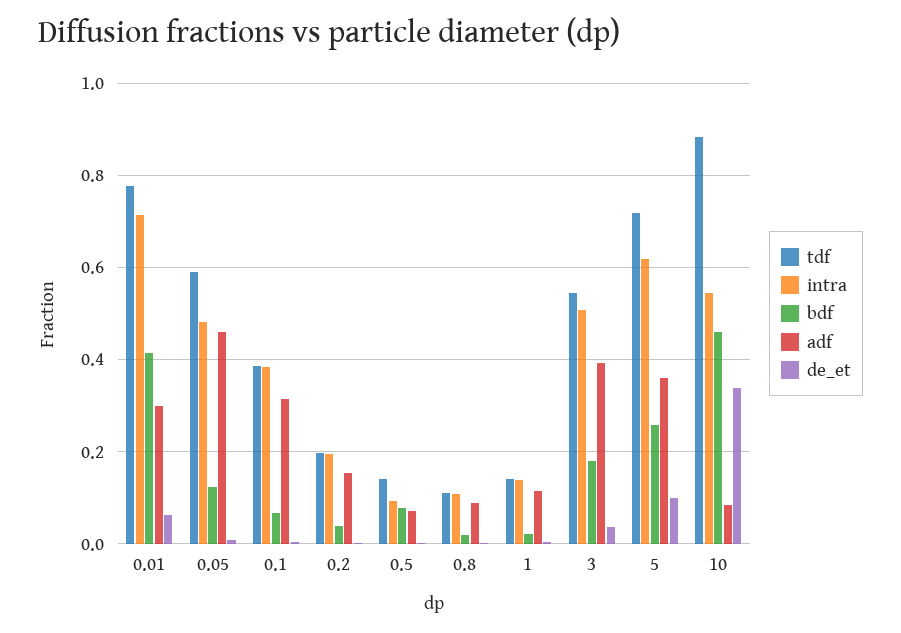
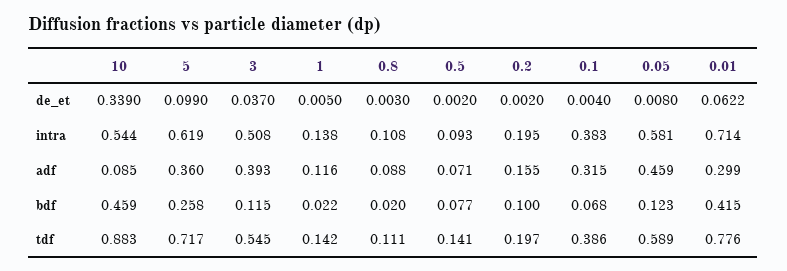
intra, 0.05: 0.48 -> 0.581
bdf, 0.2: 0.04 -> 0.1
bdf, 3: 0.18 -> 0.115

